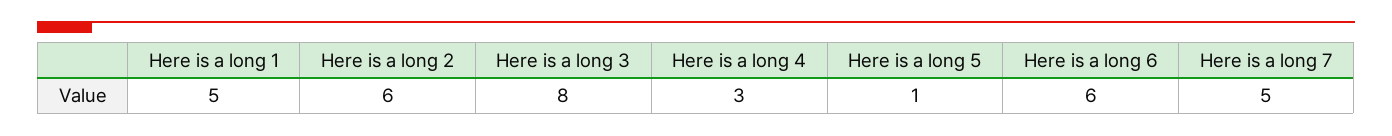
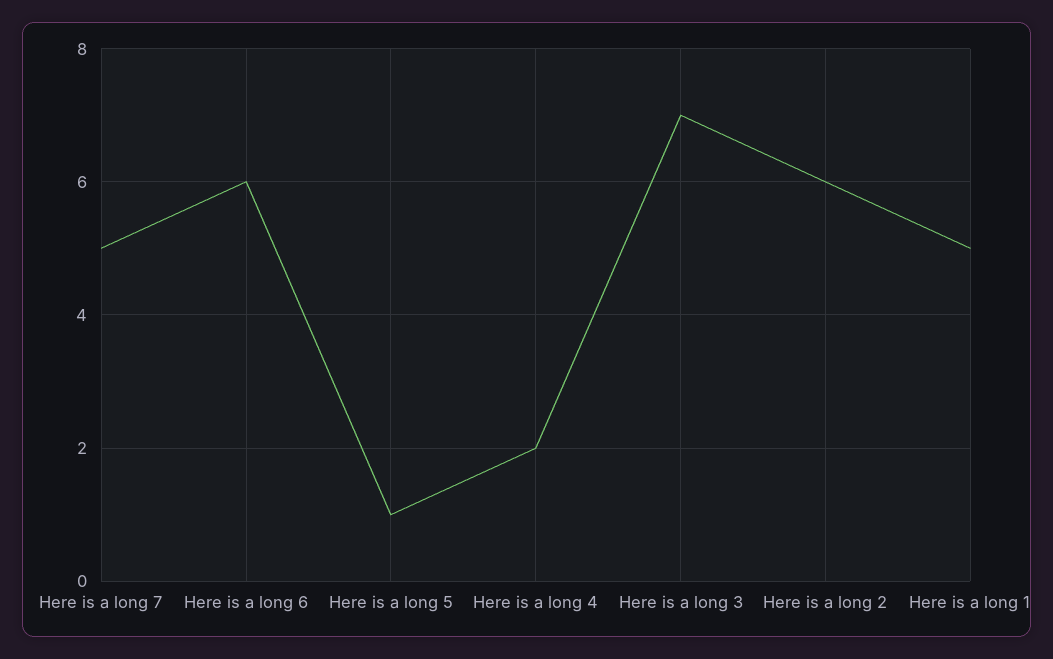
Here is a long 3: 8 -> 7
Here is a long 4: 3 -> 2

